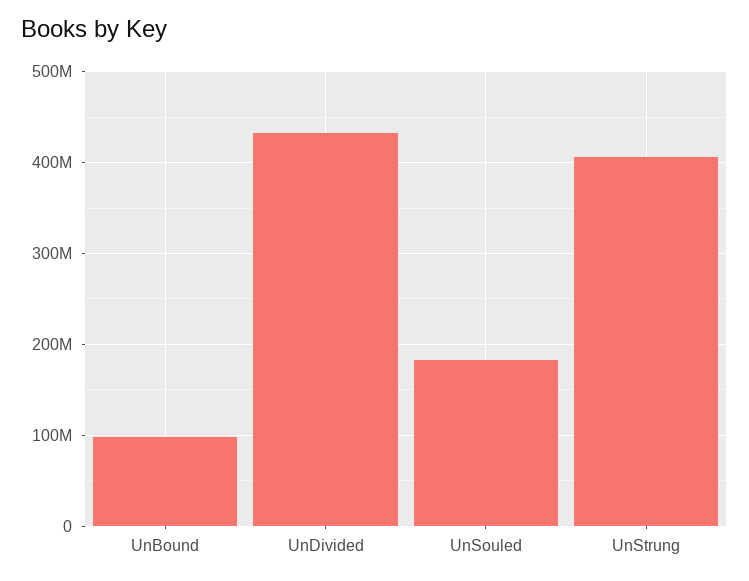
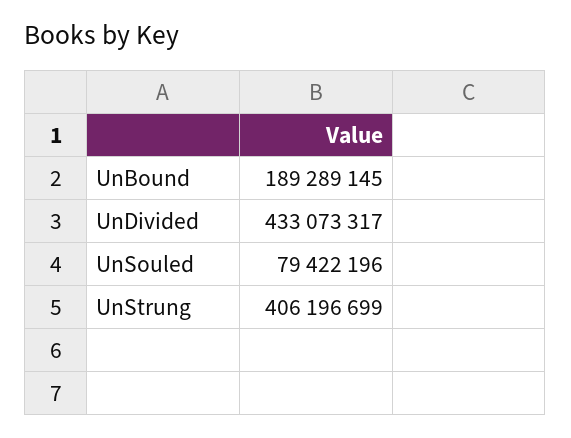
UnBound: 100000000 -> 189289145
UnSouled: 180000000 -> 79422196

